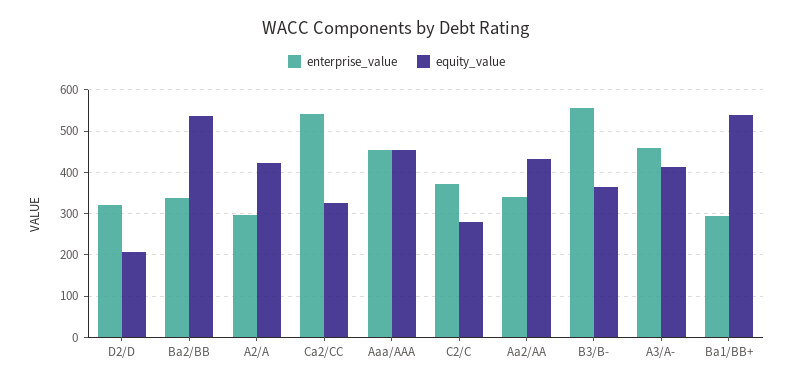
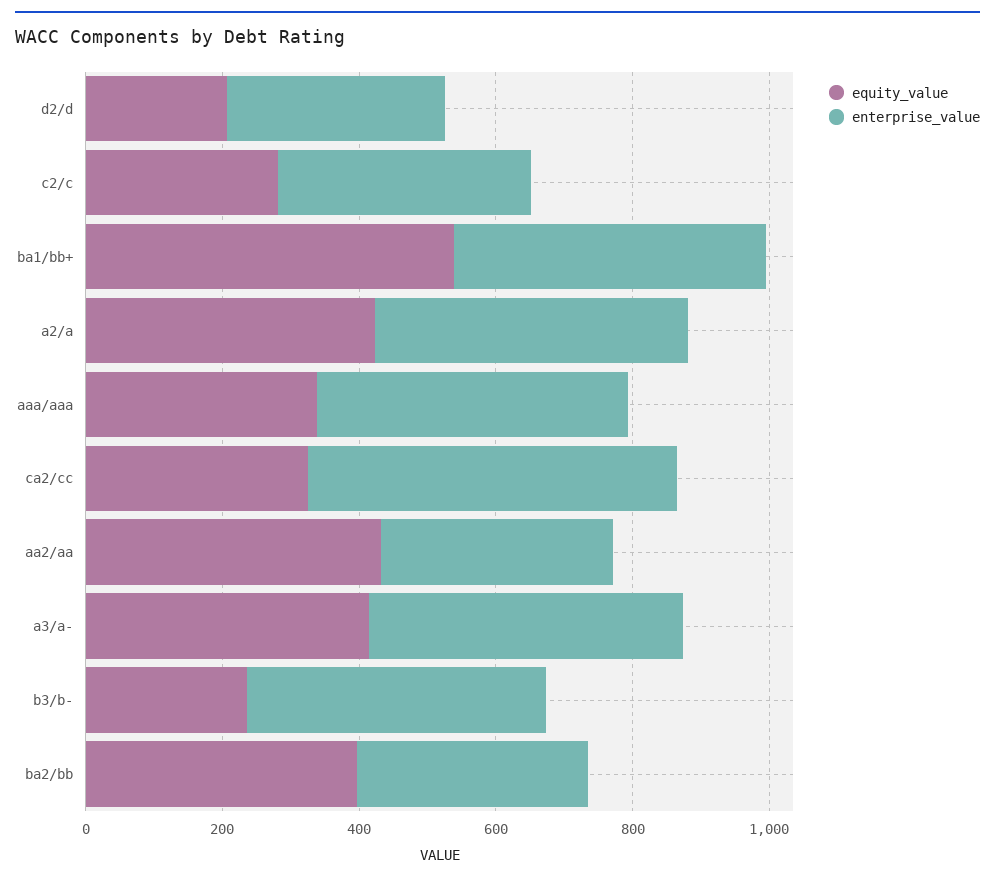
equity_value, Ba2/BB: 540 -> 400
enterprise_value, A2/A: 300 -> 450
equity_value, Aaa/AAA: 460 -> 350
enterprise_value, B3/B-: 560 -> 450
equity_value, B3/B-: 360 -> 250
enterprise_value, Ba1/BB+: 300 -> 450

